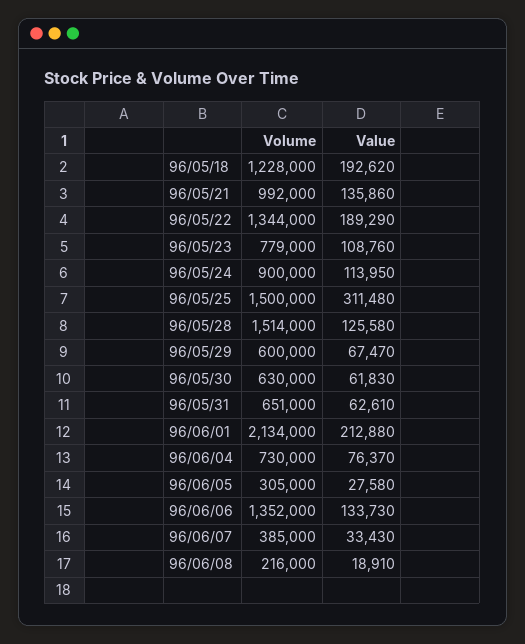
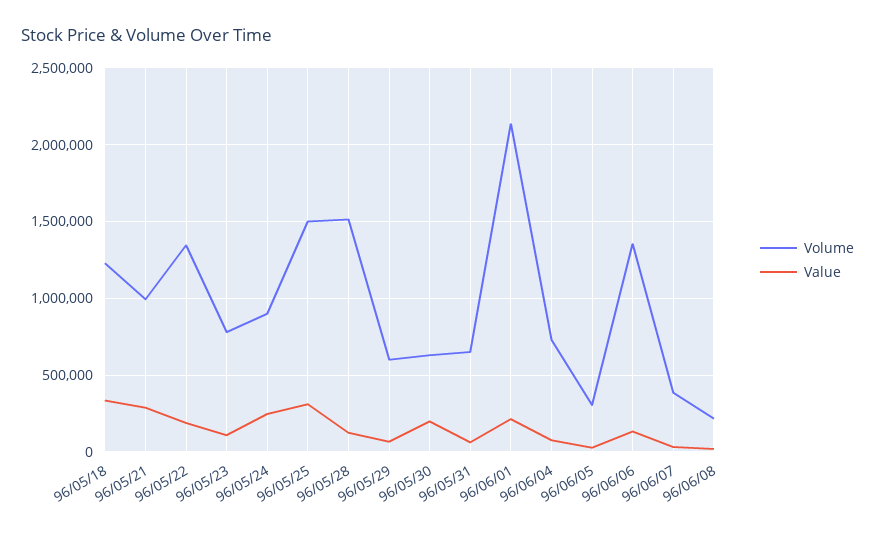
Value, 96/05/18: 192620 -> 350000
Value, 96/05/21: 135860 -> 300000
Value, 96/05/24: 113950 -> 250000
Value, 96/05/30: 61830 -> 200000

